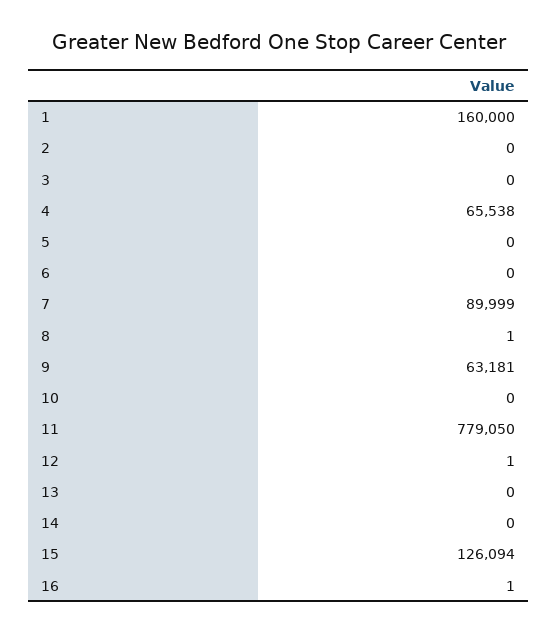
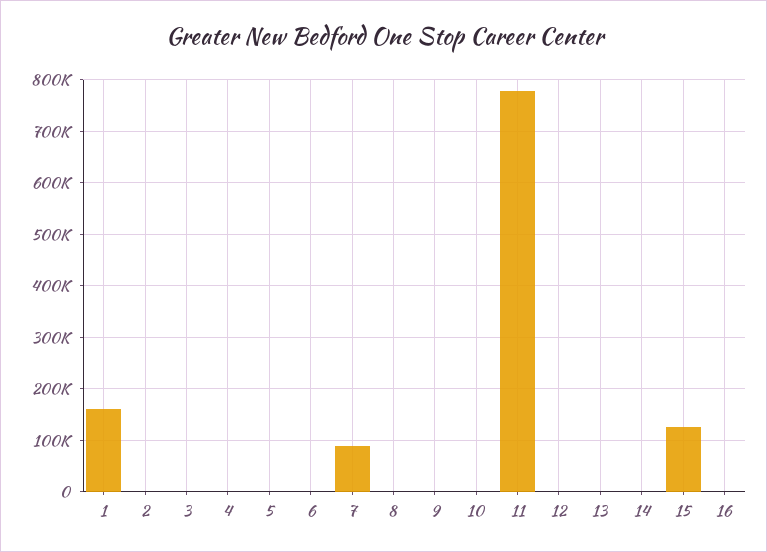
4: 65538 -> 0
9: 63181 -> 0

